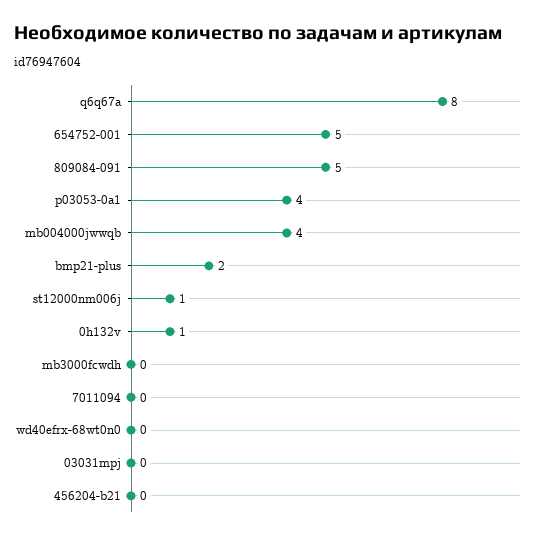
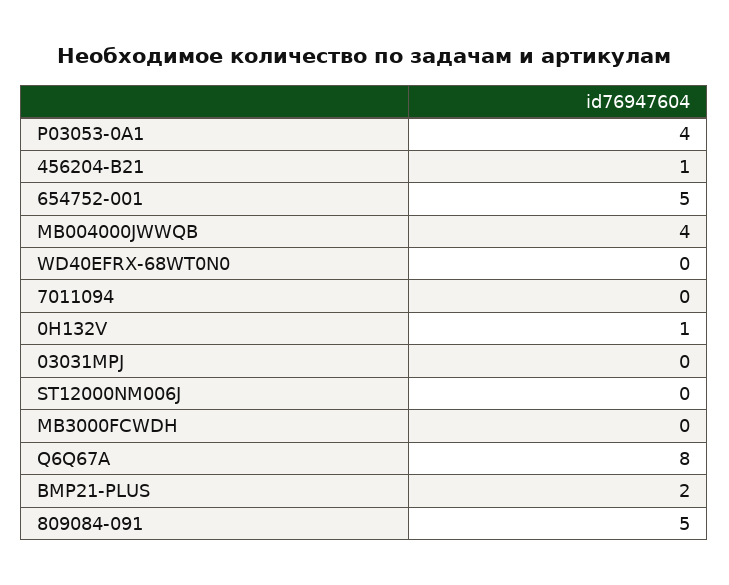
st12000nm006j: 1 -> 0
456204-b21: 0 -> 1

